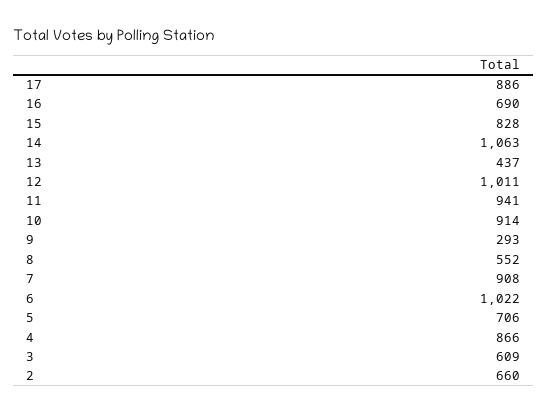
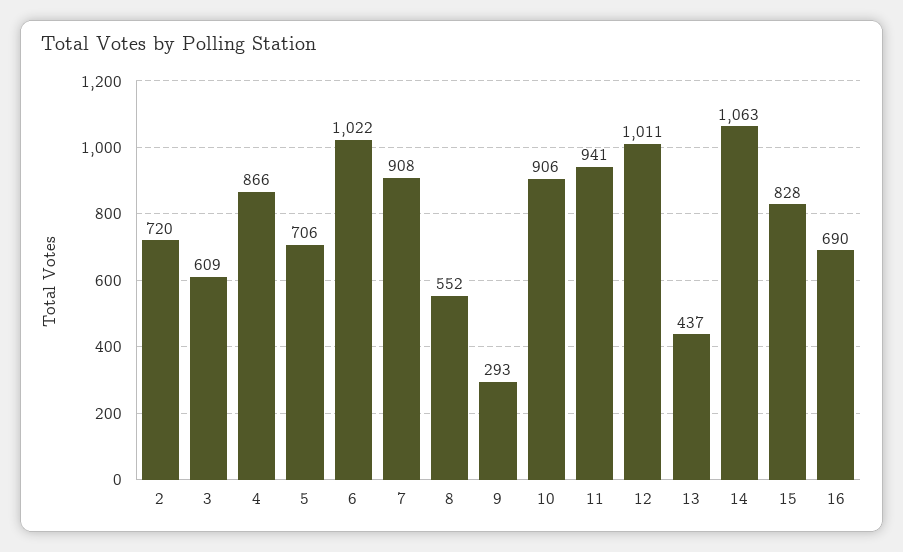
17: 886 -> none
10: 914 -> 906
2: 660 -> 720

